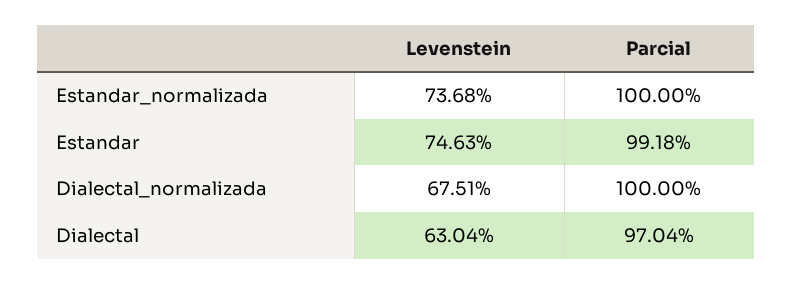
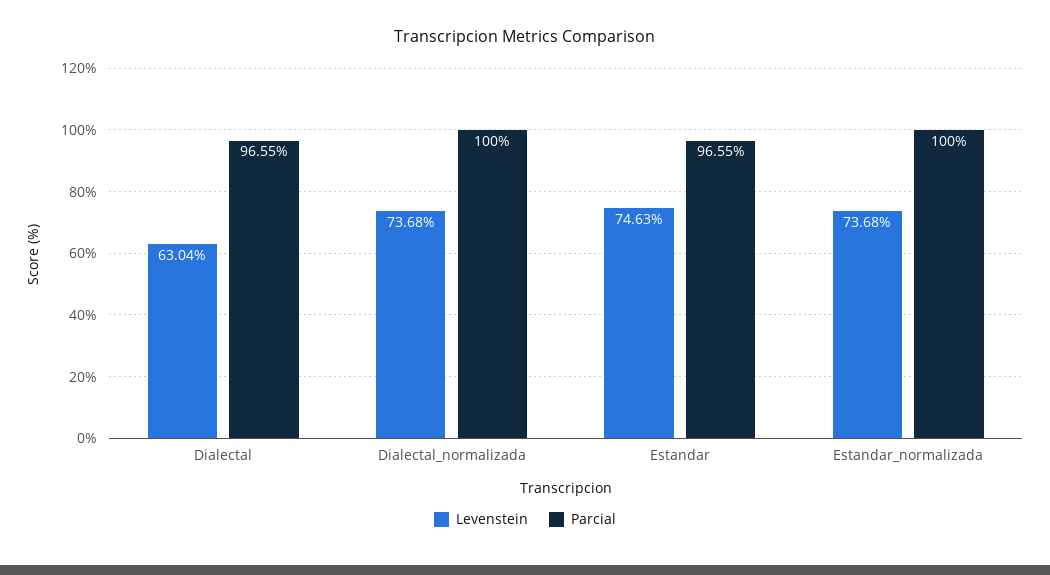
Parcial, Estandar: 99.18 -> 96.55
Levenstein, Dialectal_normalizada: 67.51 -> 73.68
Parcial, Dialectal: 97.04 -> 96.55

